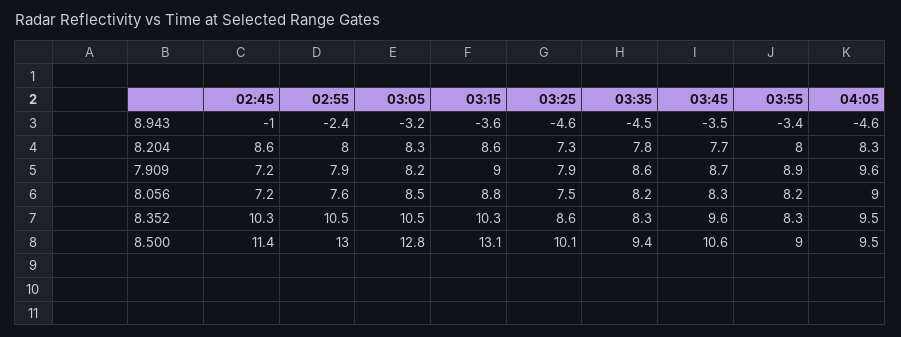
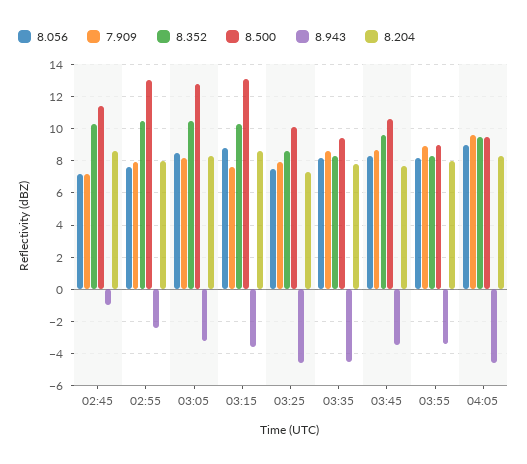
7.909, 03:15: 9 -> 7.5

